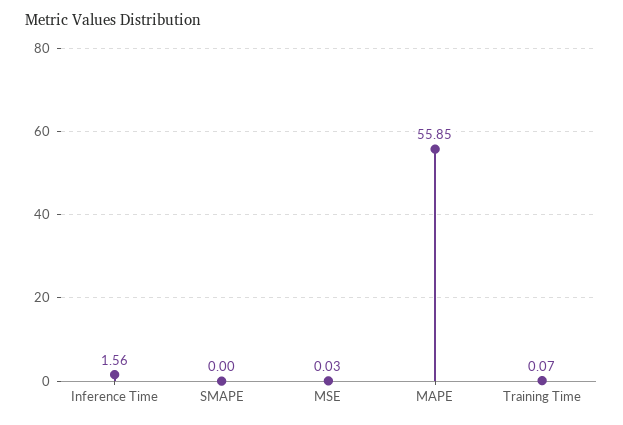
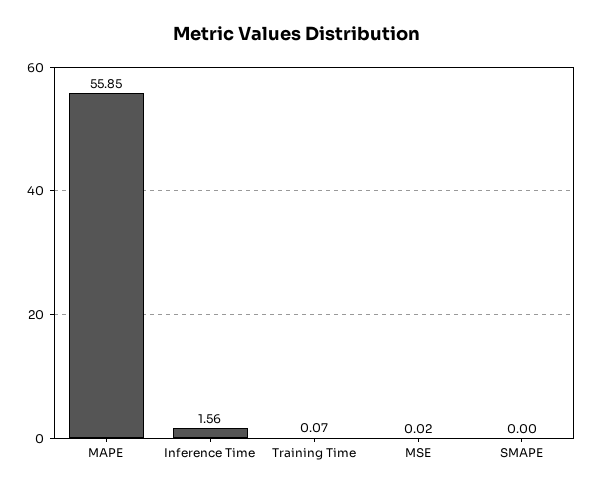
MSE: 0.03 -> 0.02

